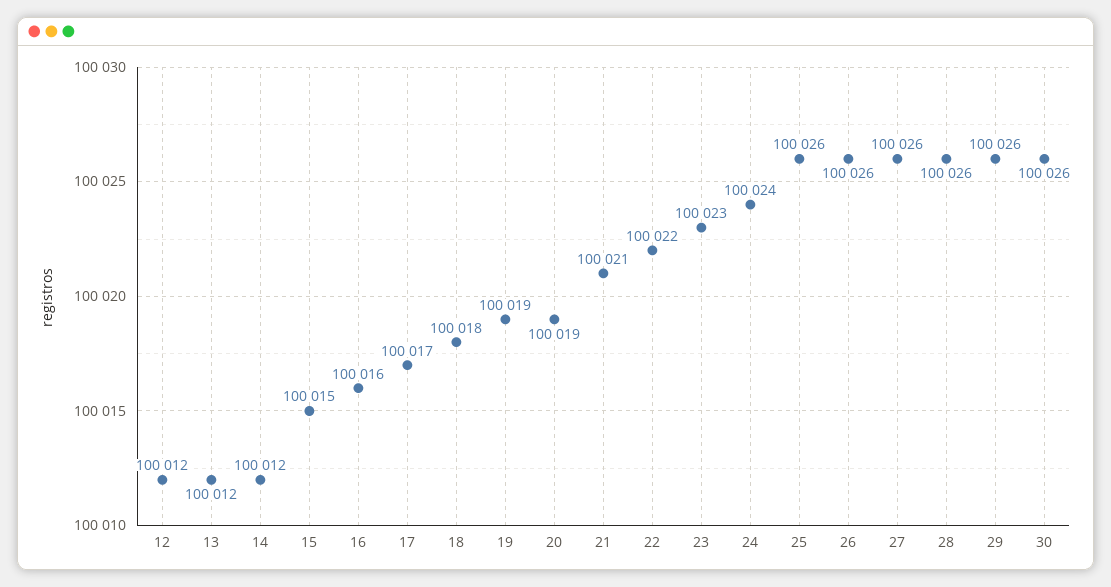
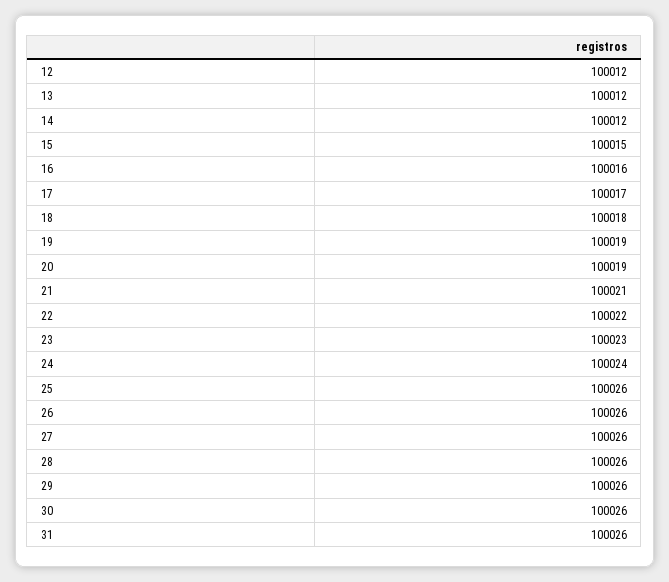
31: none -> 100026

